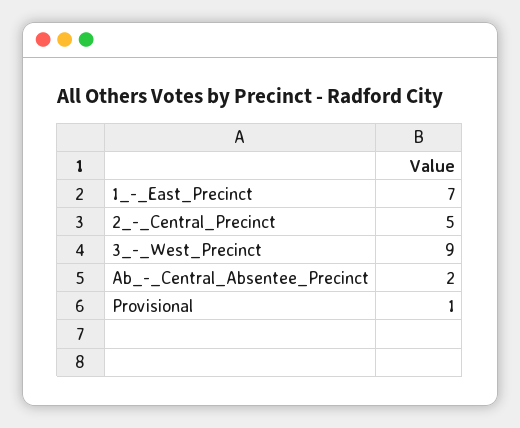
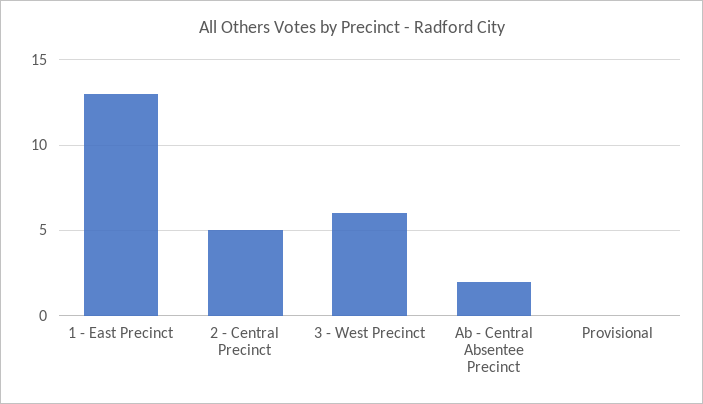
1_-_East_Precinct: 7 -> 13
3_-_West_Precinct: 9 -> 6
Provisional: 1 -> 0

